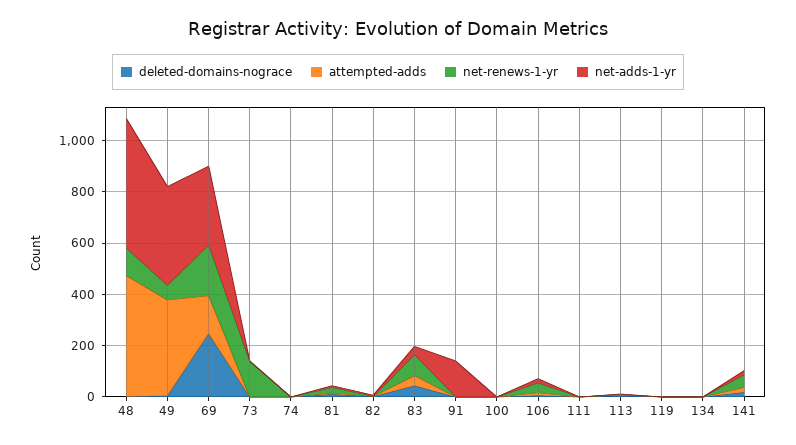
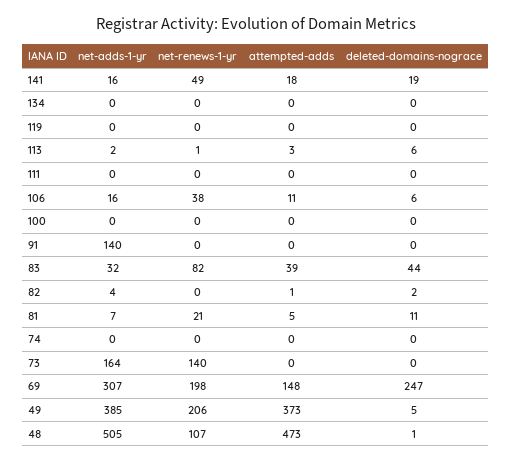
net-renews-1-yr, 49: 50 -> 206
net-adds-1-yr, 73: 0 -> 164

